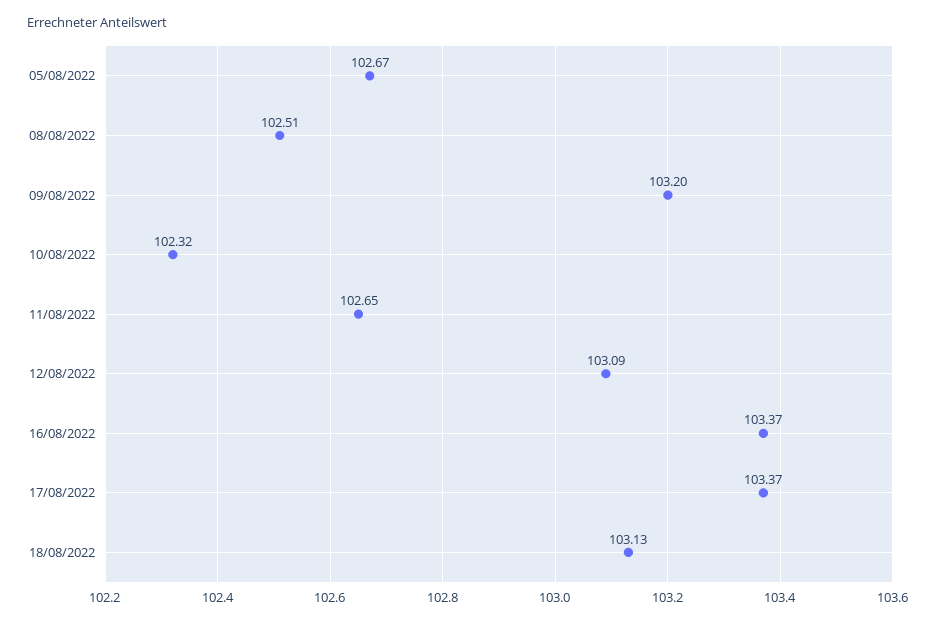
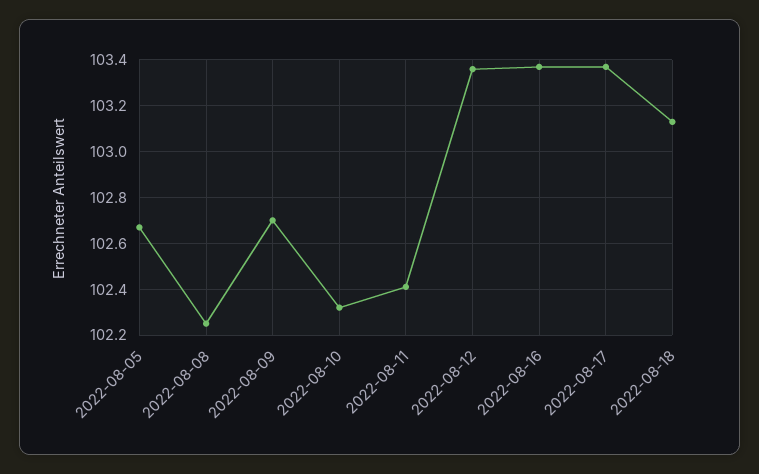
08/08/2022: 102.51 -> 102.25
09/08/2022: 103.2 -> 102.7
11/08/2022: 102.65 -> 102.4
12/08/2022: 103.09 -> 103.35

